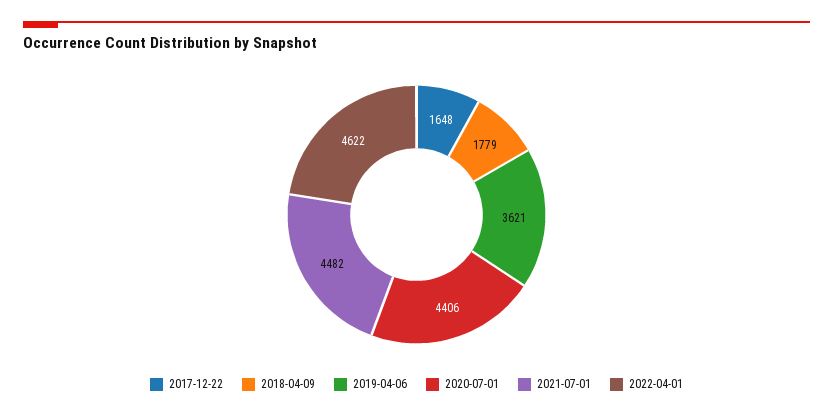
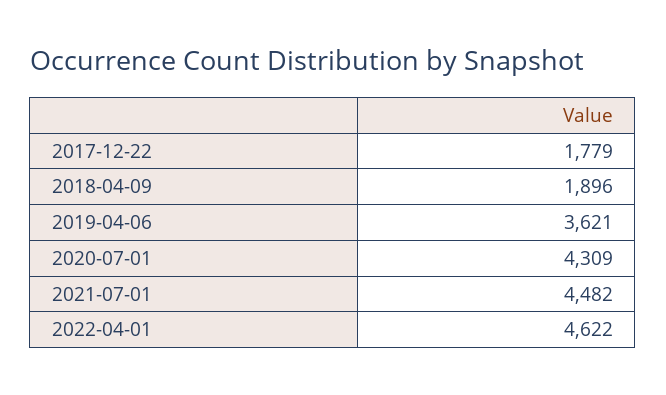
2017-12-22: 1648 -> 1779
2018-04-09: 1779 -> 1896
2020-07-01: 4406 -> 4309

